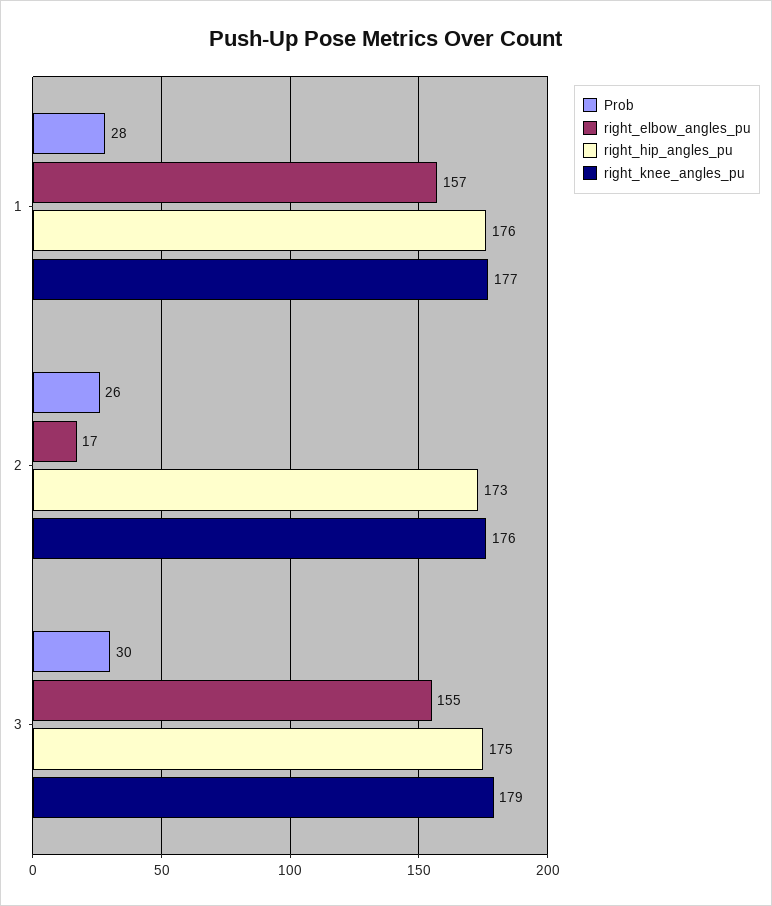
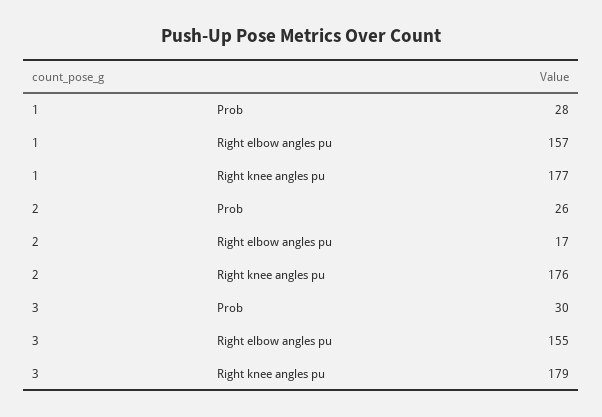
right_hip_angles_pu, 1: 176 -> none
right_hip_angles_pu, 2: 173 -> none
right_hip_angles_pu, 3: 175 -> none

